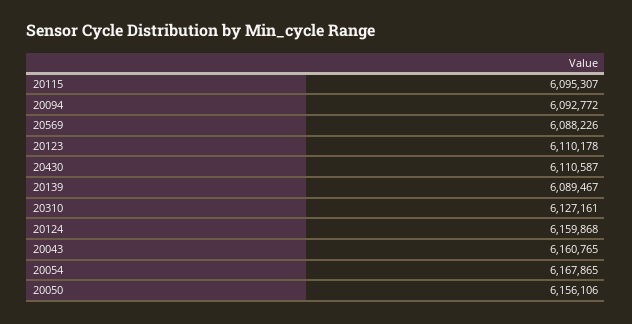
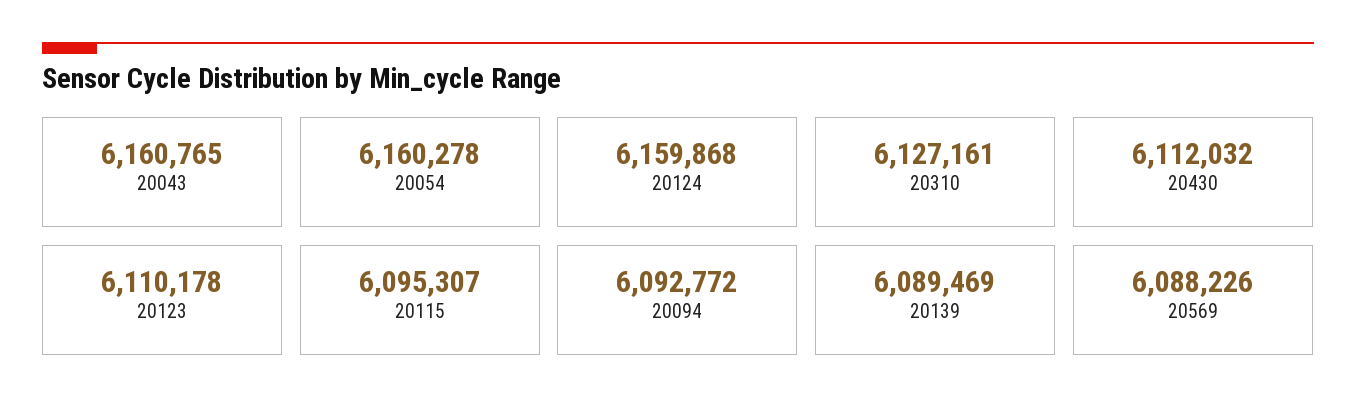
20430: 6110587 -> 6112032
20139: 6089467 -> 6089469
20054: 6167865 -> 6160278
20050: 6156106 -> none

